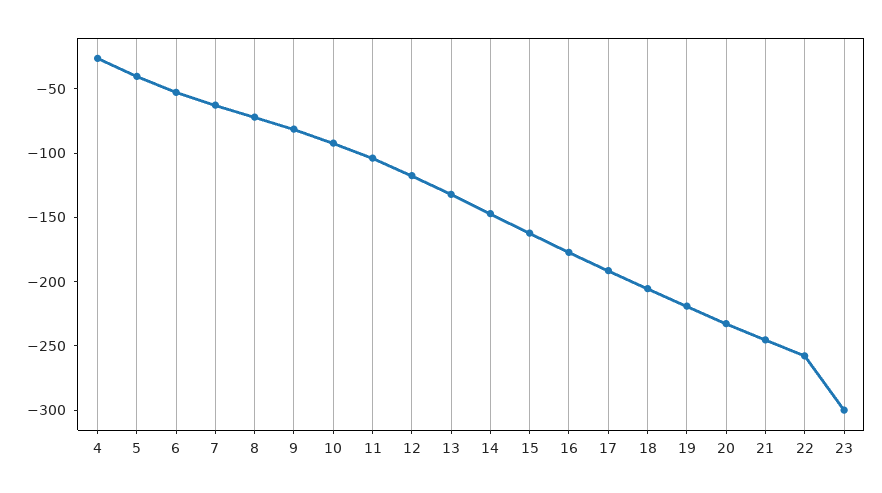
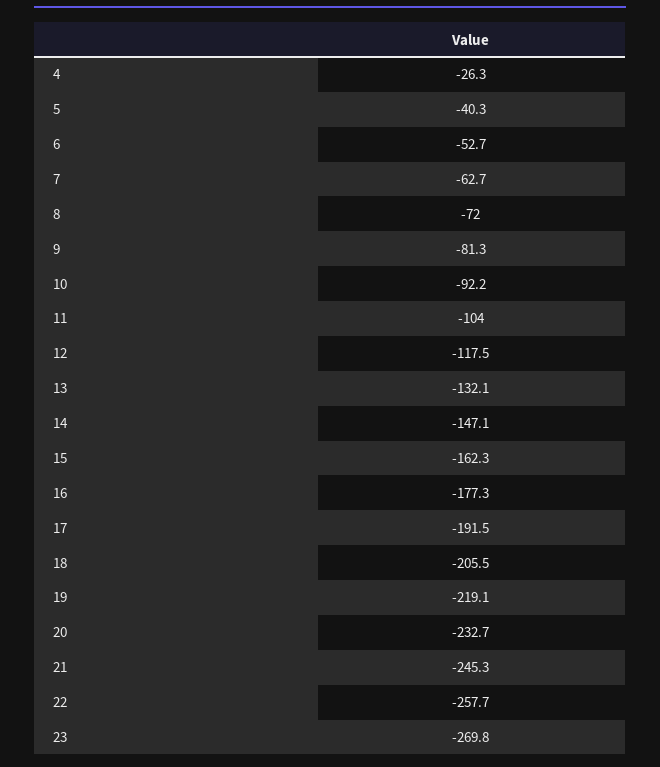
23: -300 -> -269.8

